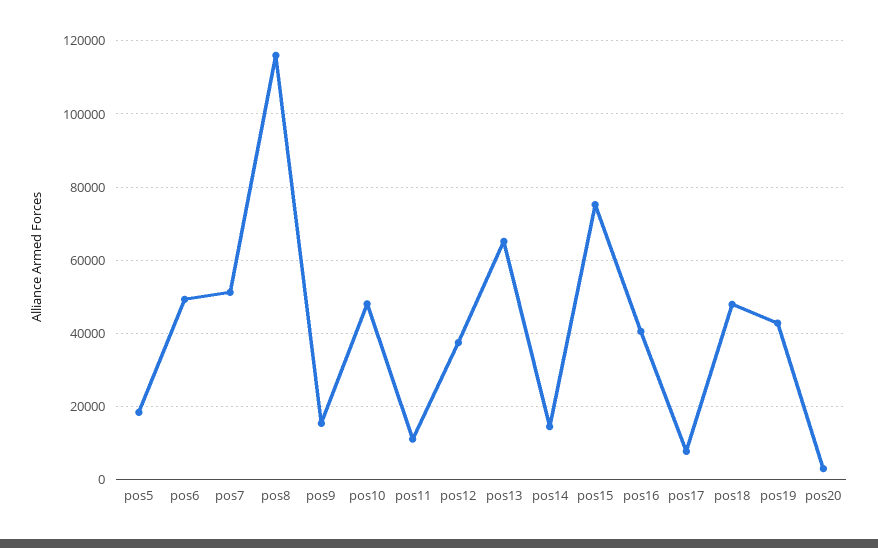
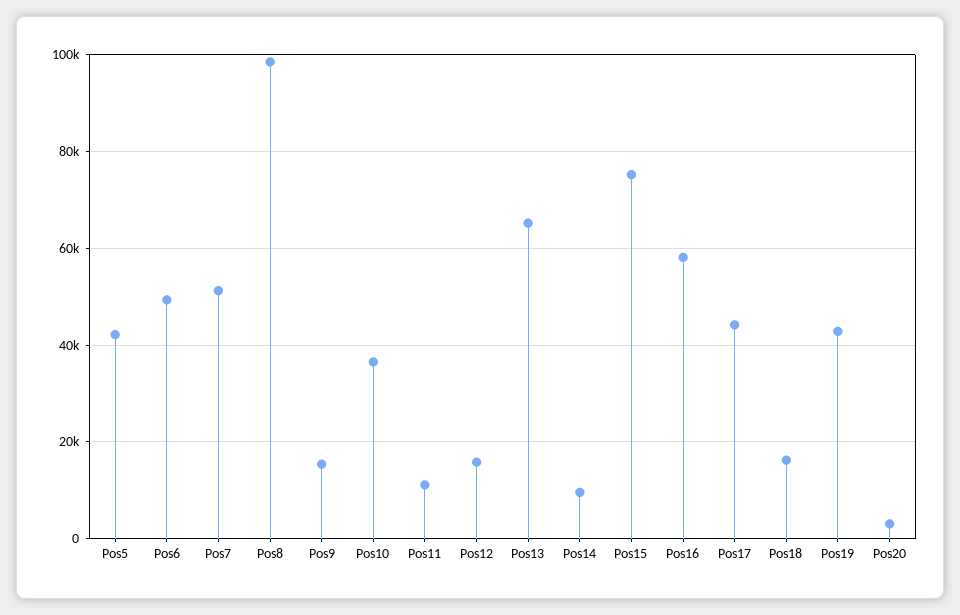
pos5: 18000 -> 42000
pos8: 116000 -> 98000
pos10: 48000 -> 36000
pos12: 38000 -> 16000
pos14: 14000 -> 10000
pos16: 40000 -> 58000
pos17: 8000 -> 44000
pos18: 48000 -> 16000

